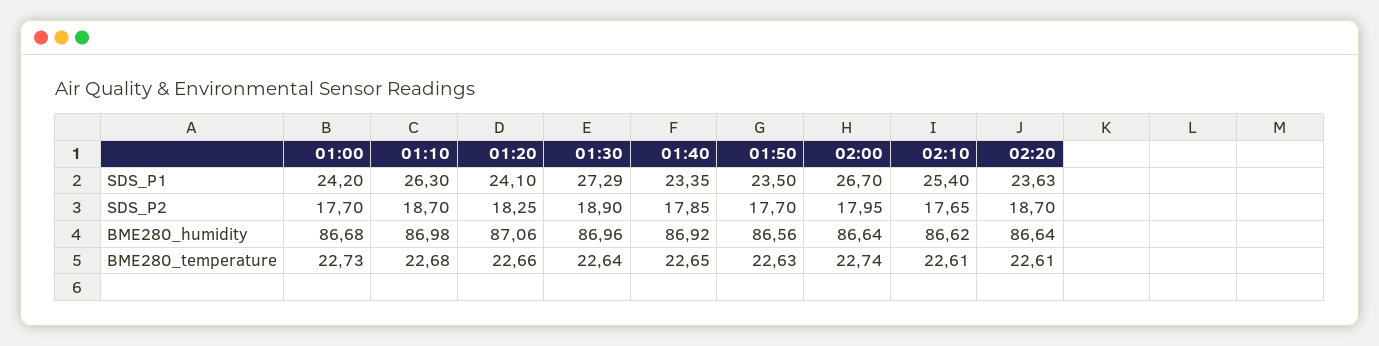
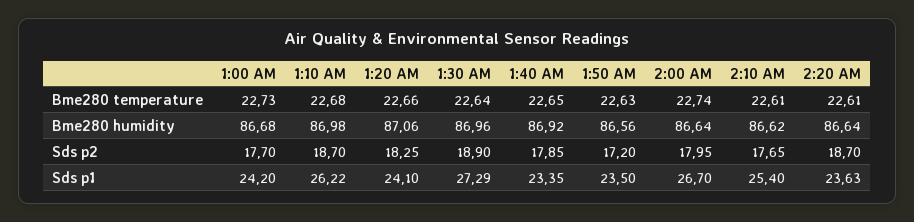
01:10, SDS_P1: 26.3 -> 26.22
01:50, SDS_P2: 17.7 -> 17.2

